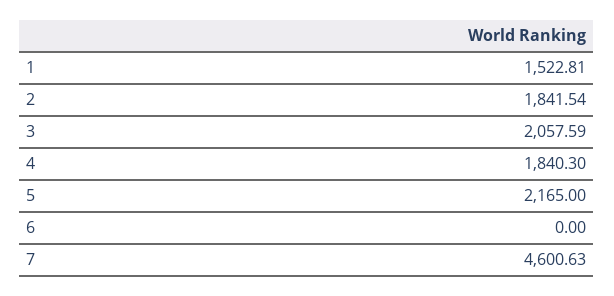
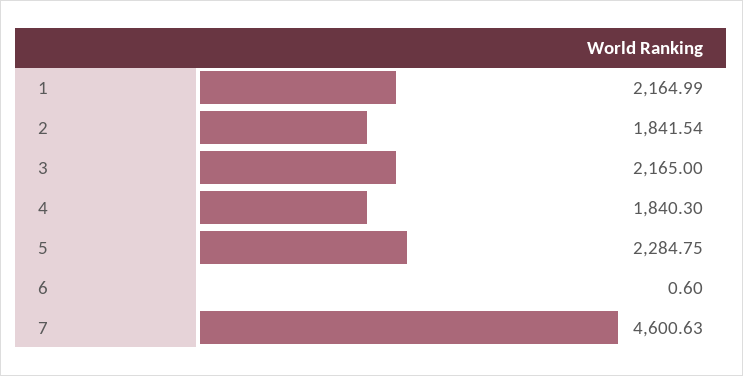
1: 1522.81 -> 2164.99
3: 2057.59 -> 2165
5: 2165 -> 2284.75
6: 0 -> 0.6

